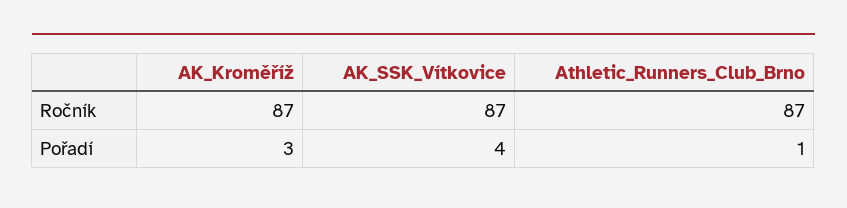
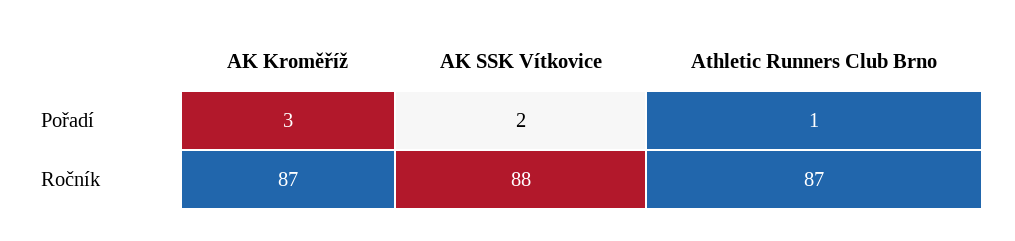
AK_SSK_Vítkovice, Ročník: 87 -> 88
AK_SSK_Vítkovice, Pořadí: 4 -> 2

